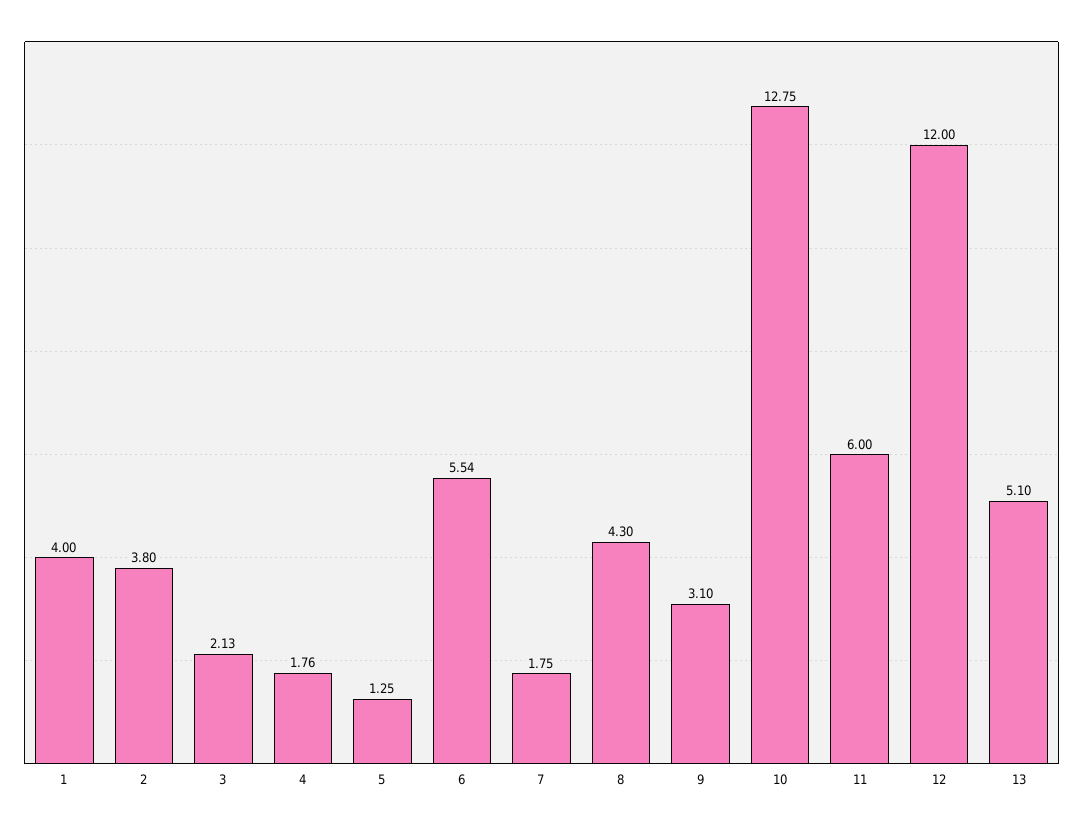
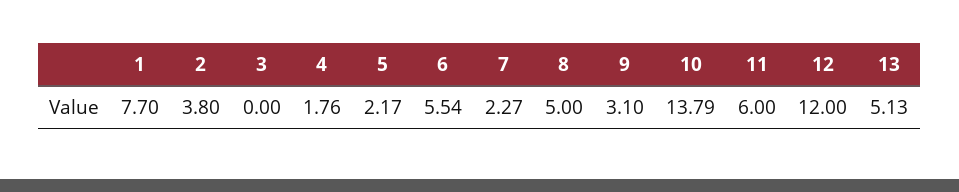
1: 4 -> 7.7
3: 2.13 -> 0
5: 1.25 -> 2.17
7: 1.75 -> 2.27
8: 4.3 -> 5
10: 12.75 -> 13.79
13: 5.1 -> 5.13

